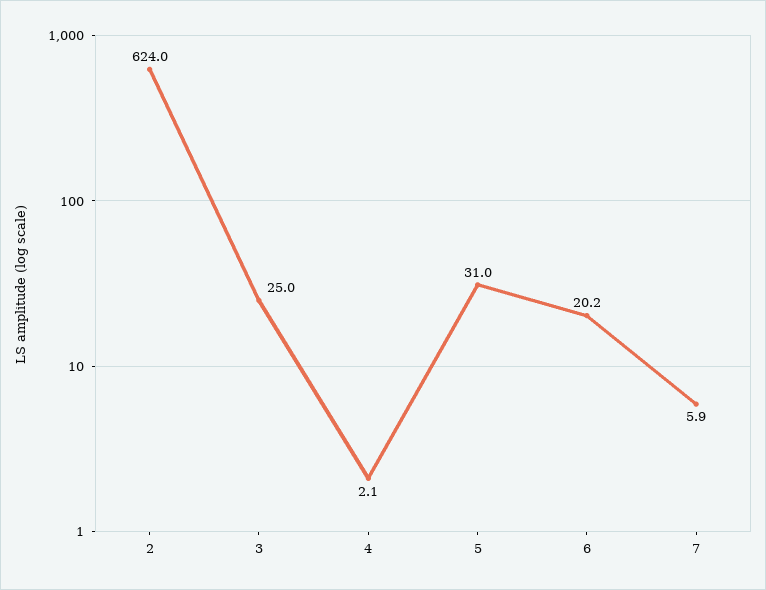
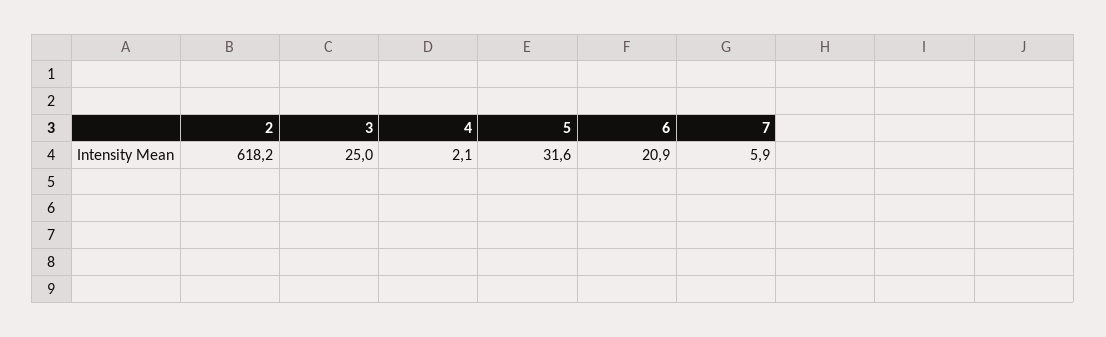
2: 624 -> 618.2
5: 31 -> 31.6
6: 20.2 -> 20.9

